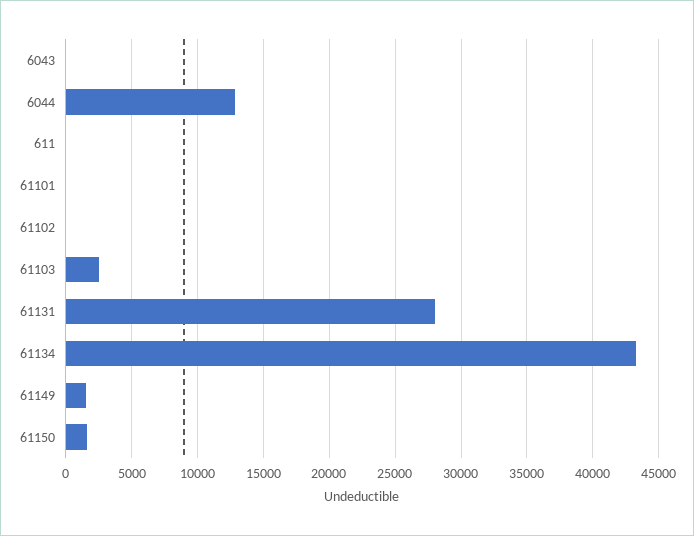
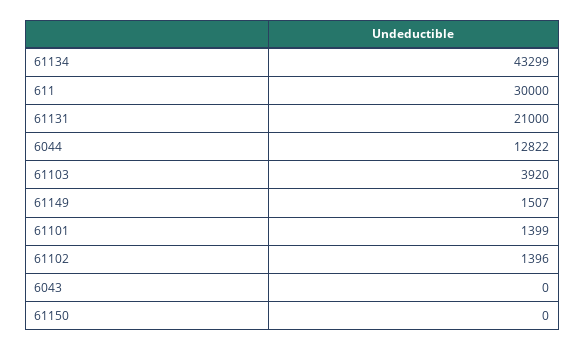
611: 0 -> 30000
61101: 0 -> 1399
61102: 0 -> 1396
61103: 2500 -> 3920
61131: 28000 -> 21000
61150: 1500 -> 0

